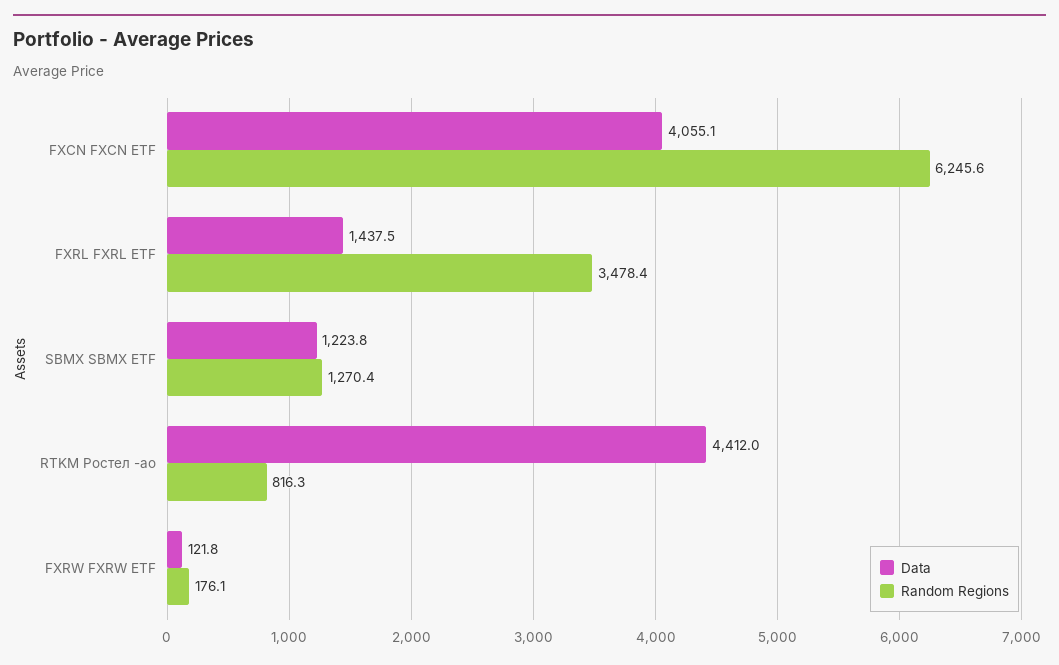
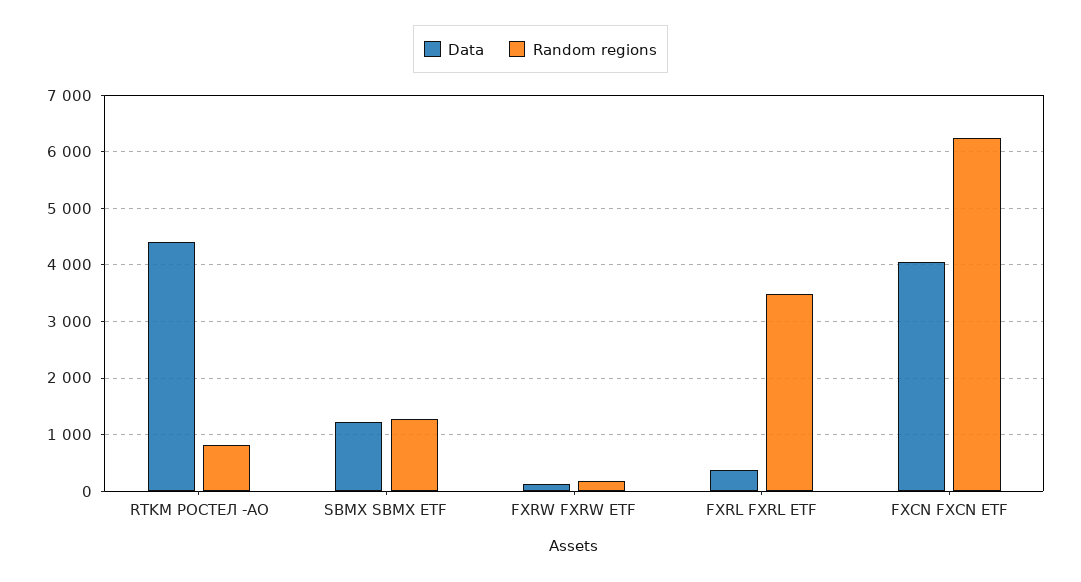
Data, FXRL FXRL ETF: 1437.5 -> 400

